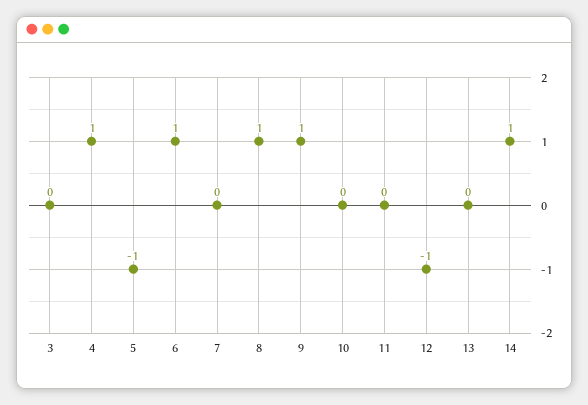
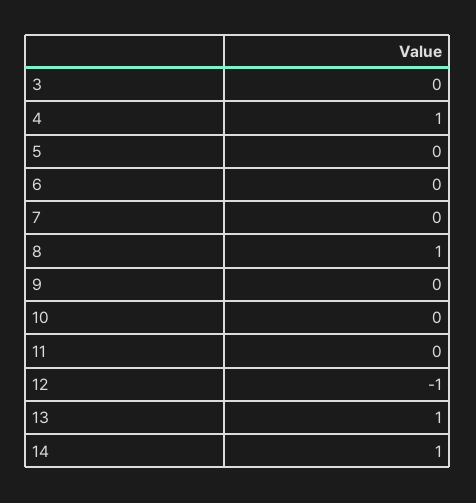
5: -1 -> 0
6: 1 -> 0
9: 1 -> 0
13: 0 -> 1

